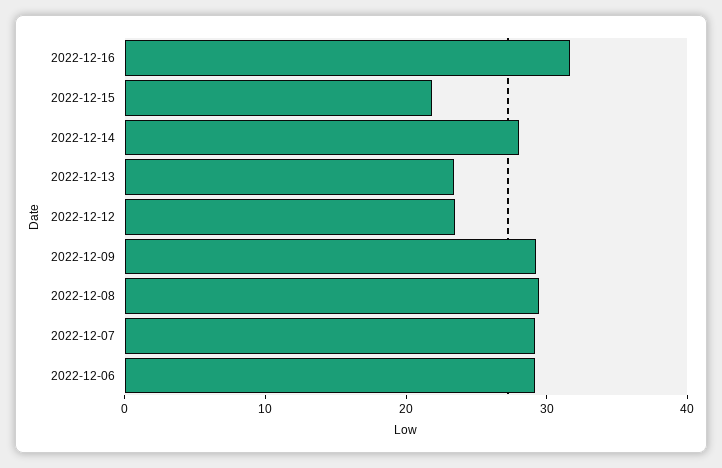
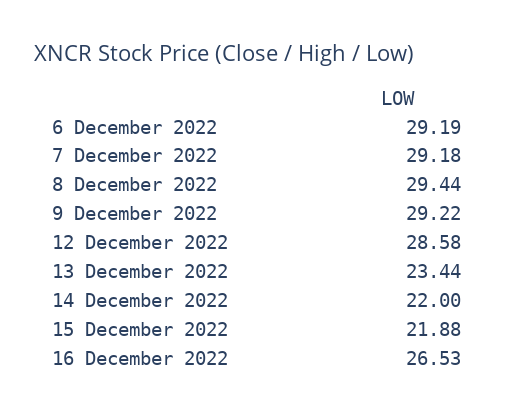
2022-12-16: 32 -> 26.53
2022-12-14: 28 -> 22
2022-12-12: 24 -> 28.58

